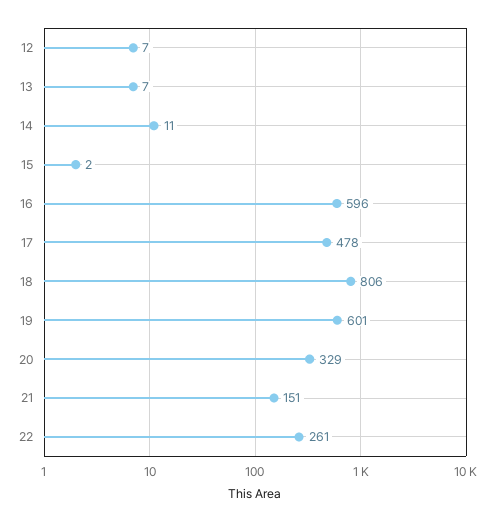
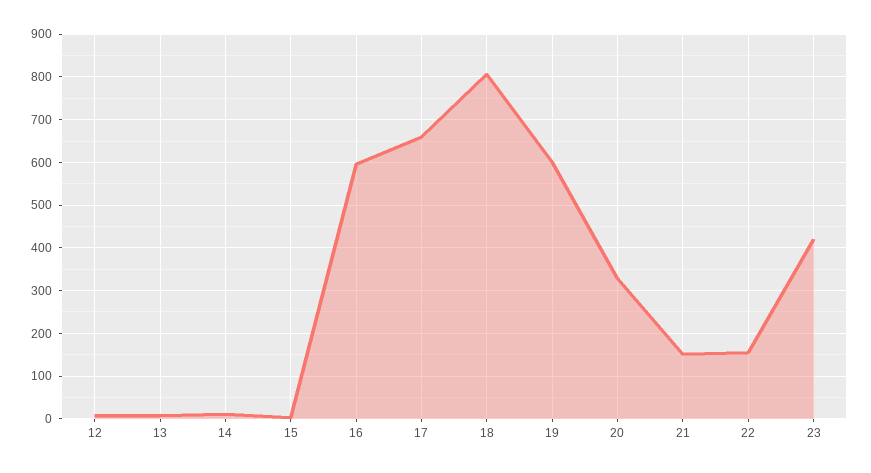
17: 478 -> 660
22: 261 -> 160
23: none -> 420

